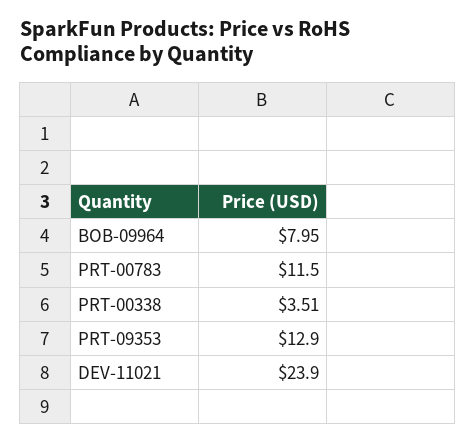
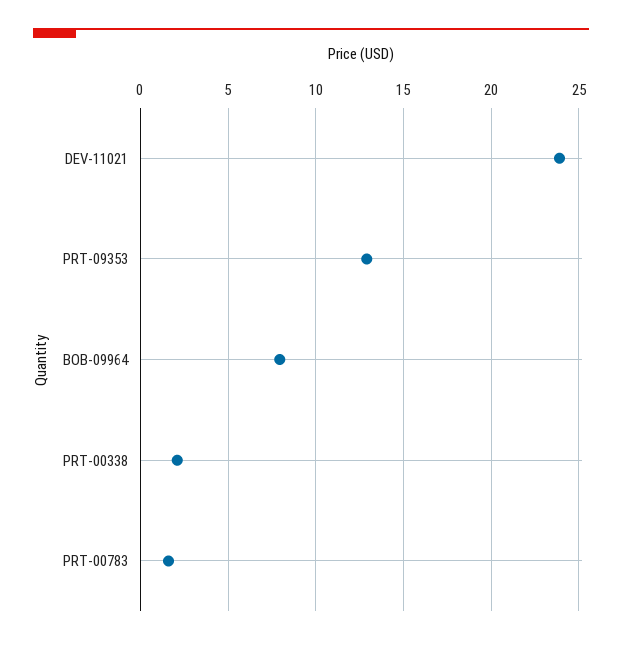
PRT-00783: 11.5 -> 1.5
PRT-00338: 3.51 -> 2

